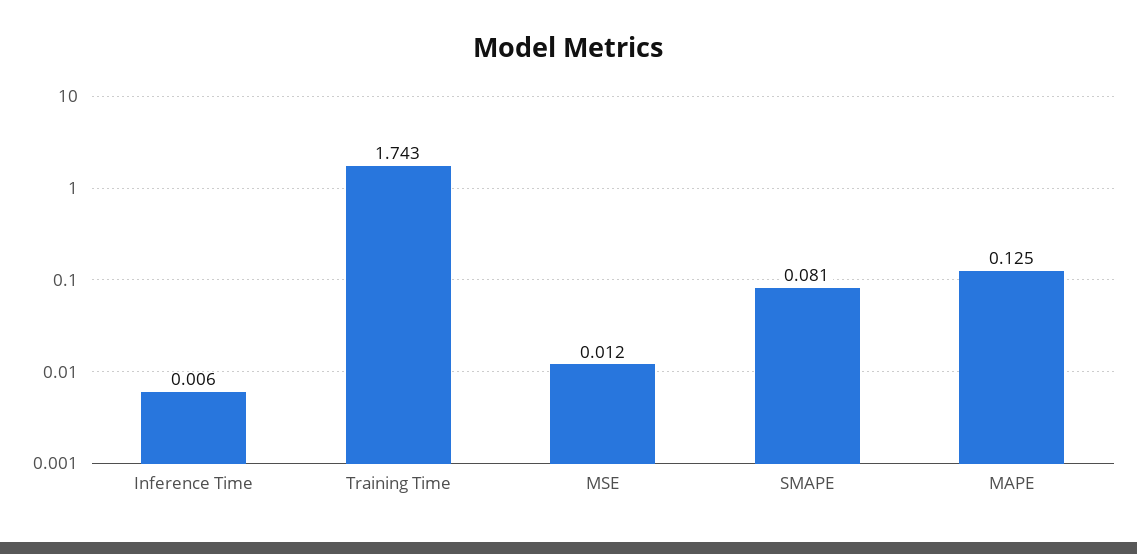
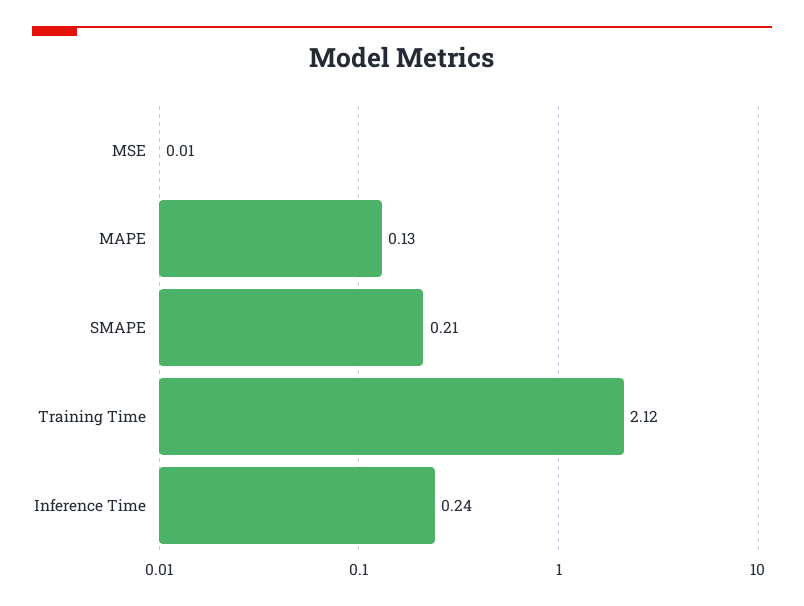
Inference Time: 0.006 -> 0.24
Training Time: 1.743 -> 2.12
SMAPE: 0.081 -> 0.21

